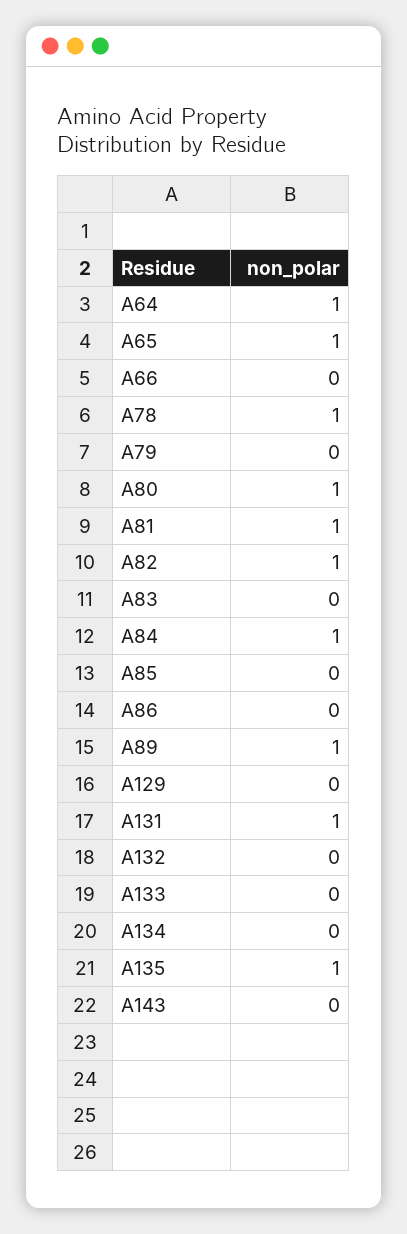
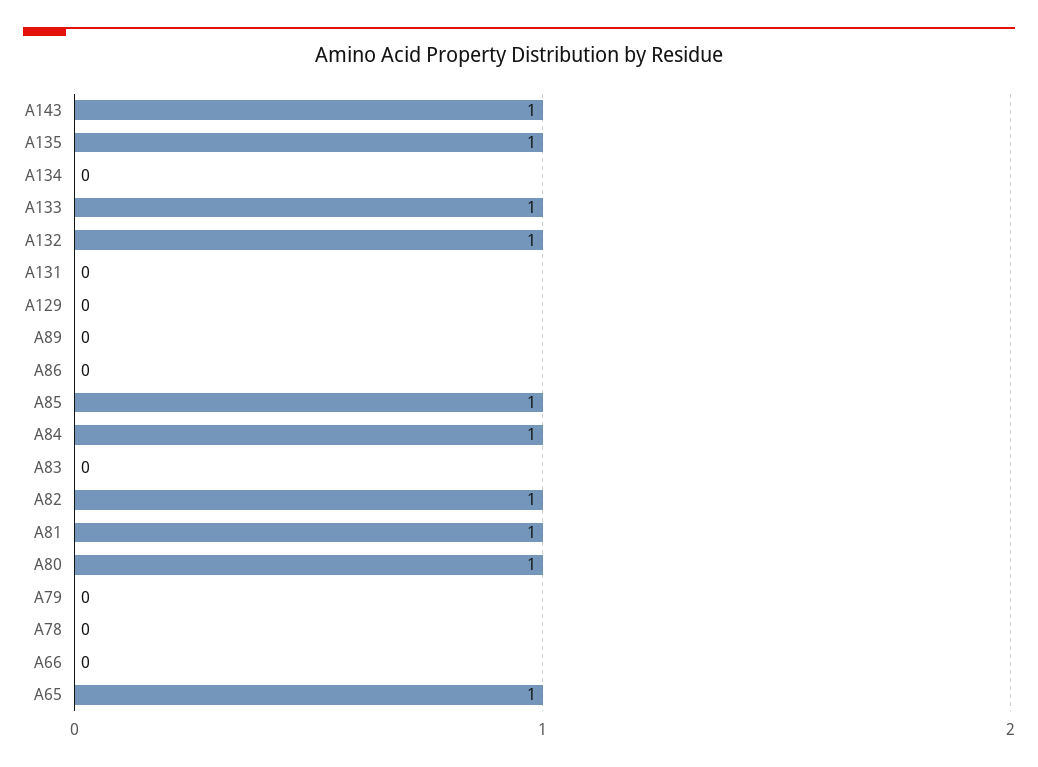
A64: 1 -> none
A78: 1 -> 0
A85: 0 -> 1
A89: 1 -> 0
A131: 1 -> 0
A132: 0 -> 1
A133: 0 -> 1
A143: 0 -> 1

